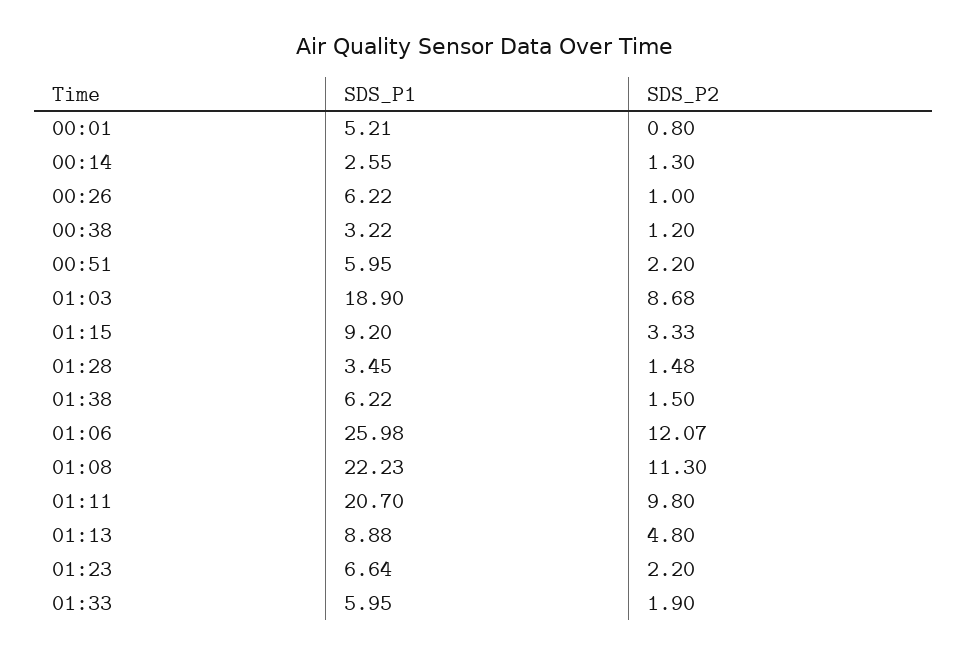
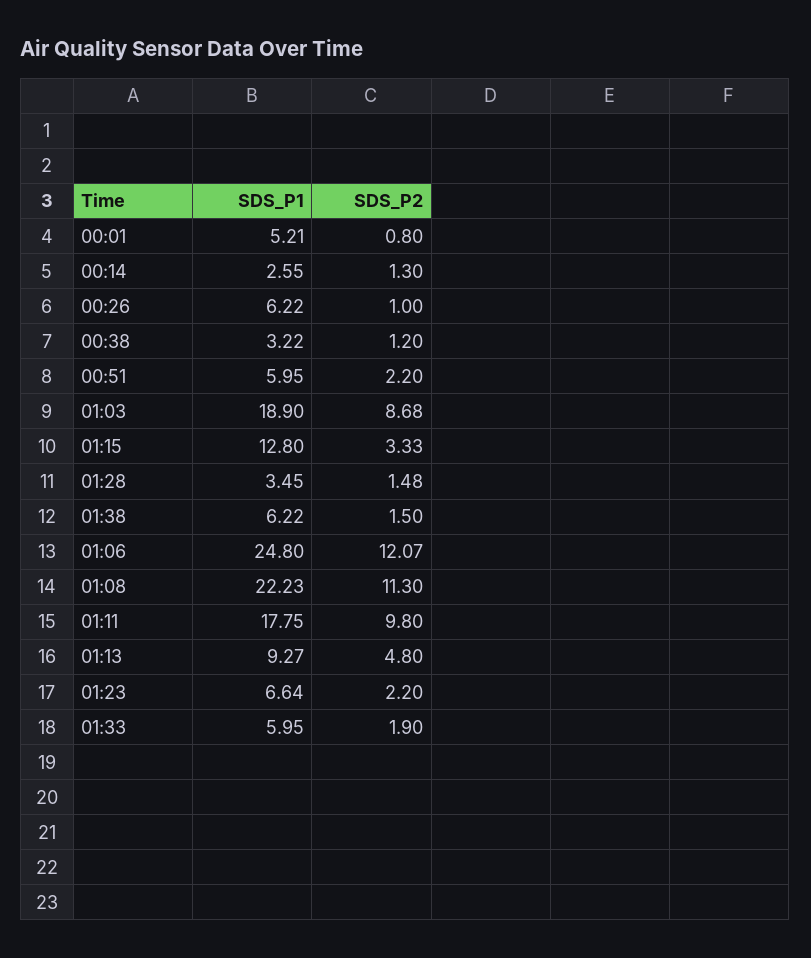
SDS_P1, 01:15: 9.2 -> 12.8
SDS_P1, 01:06: 25.98 -> 24.8
SDS_P1, 01:11: 20.7 -> 17.75
SDS_P1, 01:13: 8.88 -> 9.27

